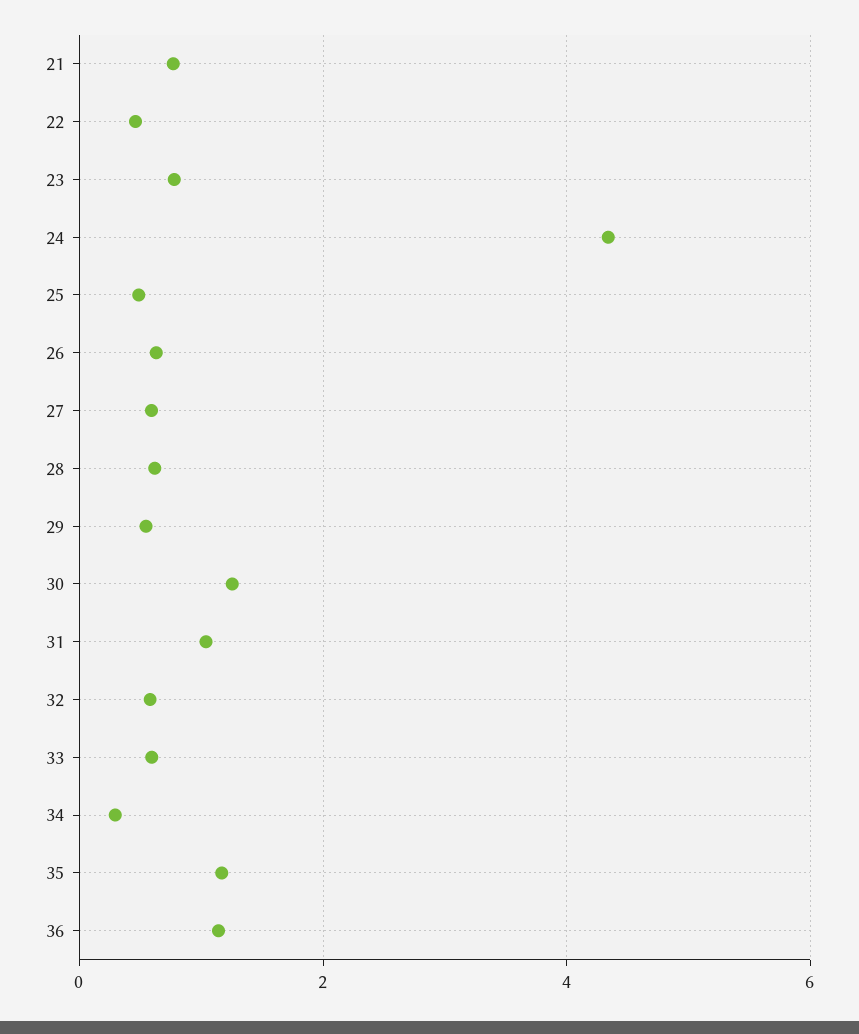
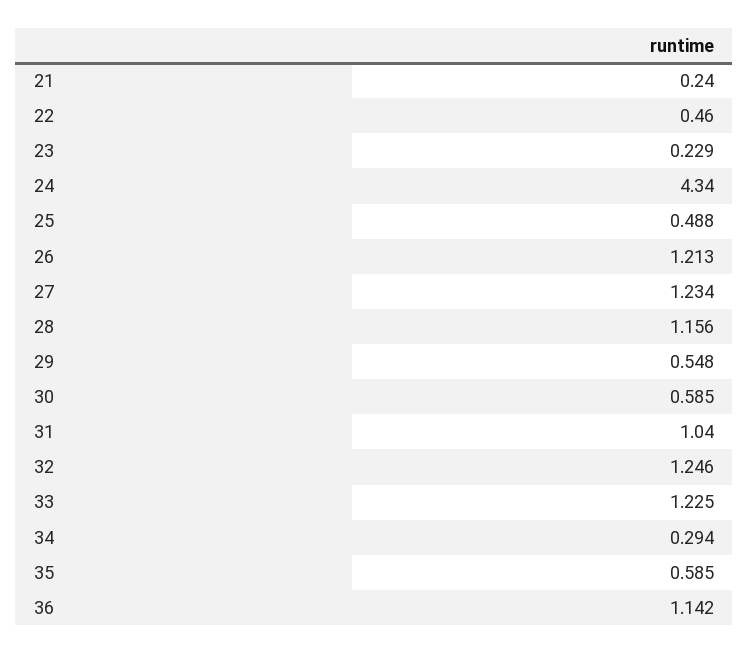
21: 0.8 -> 0.24
23: 0.8 -> 0.229
26: 0.6 -> 1.213
27: 0.6 -> 1.234
28: 0.6 -> 1.156
30: 1.2 -> 0.585
32: 0.6 -> 1.246
33: 0.6 -> 1.225
35: 1.2 -> 0.585

